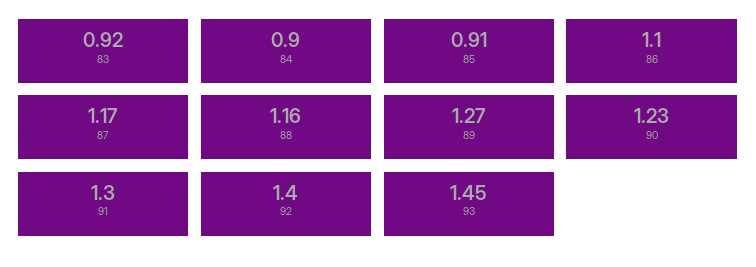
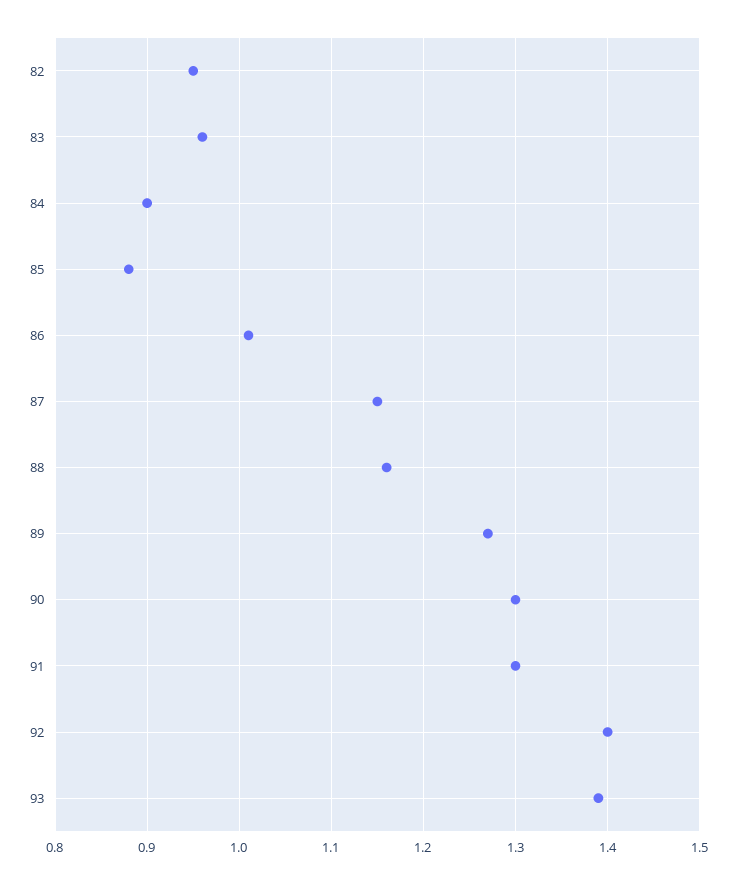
83: 0.92 -> 0.96
85: 0.91 -> 0.88
86: 1.1 -> 1.01
87: 1.17 -> 1.15
90: 1.23 -> 1.3
93: 1.45 -> 1.39
82: none -> 0.95

